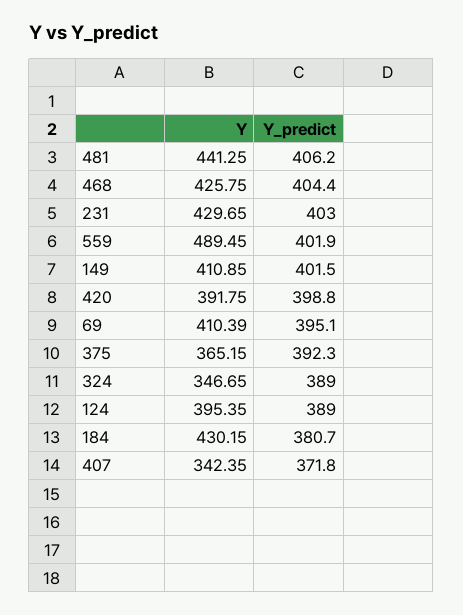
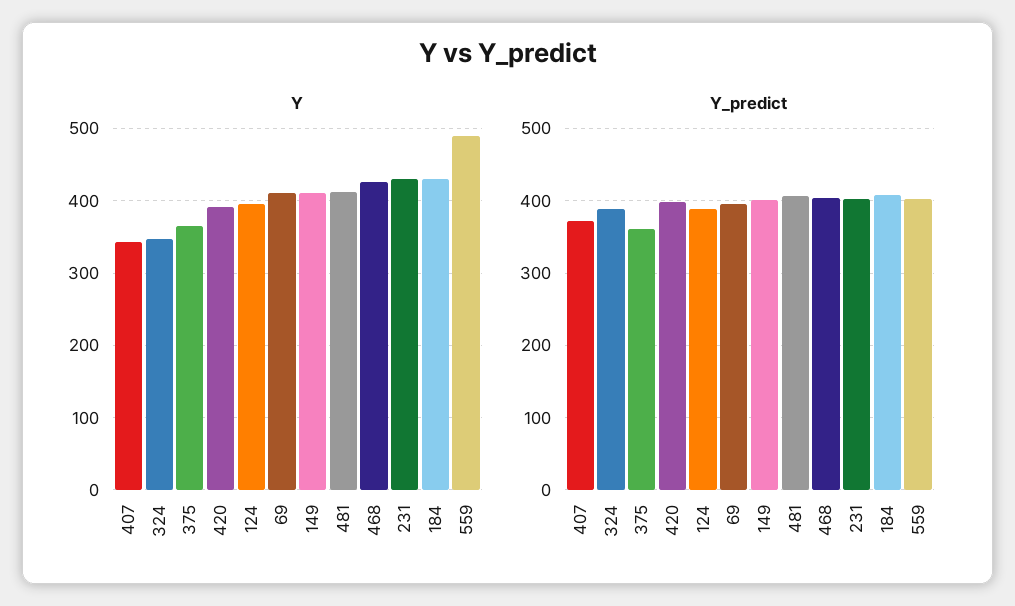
Y, 481: 441.25 -> 410
Y_predict, 375: 392.3 -> 360
Y_predict, 184: 380.7 -> 410

